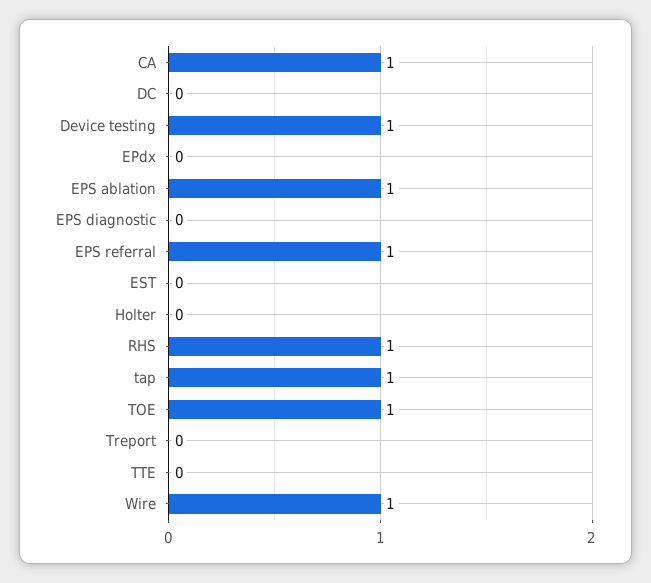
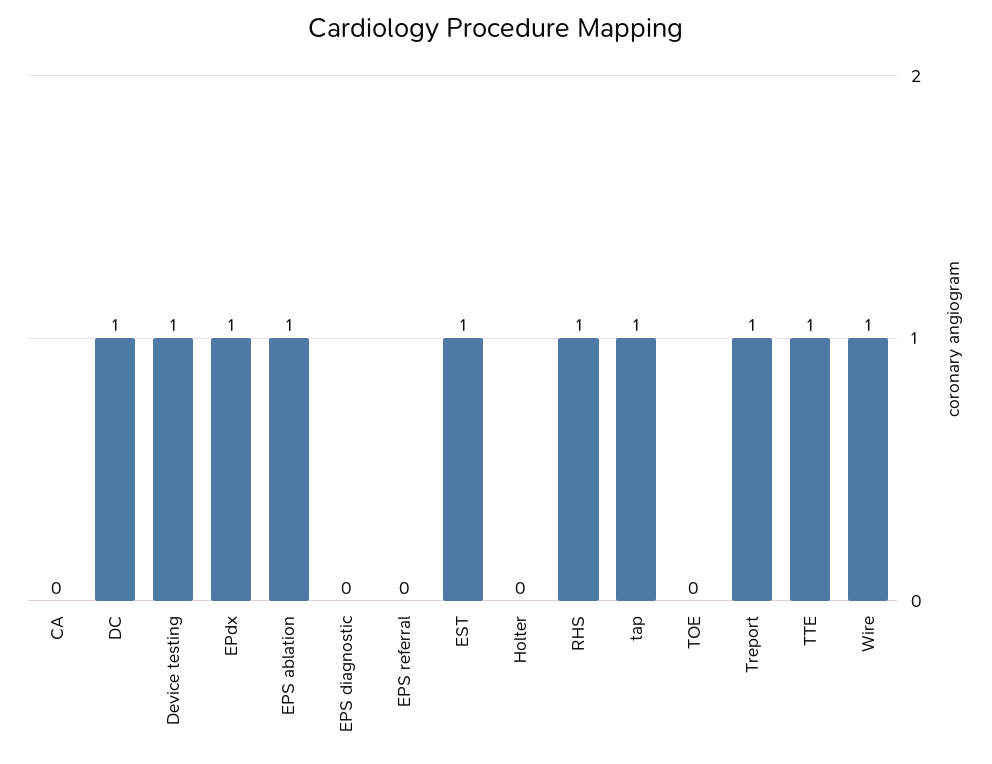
CA: 1 -> 0
DC: 0 -> 1
EPdx: 0 -> 1
EPS referral: 1 -> 0
EST: 0 -> 1
TOE: 1 -> 0
Treport: 0 -> 1
TTE: 0 -> 1

